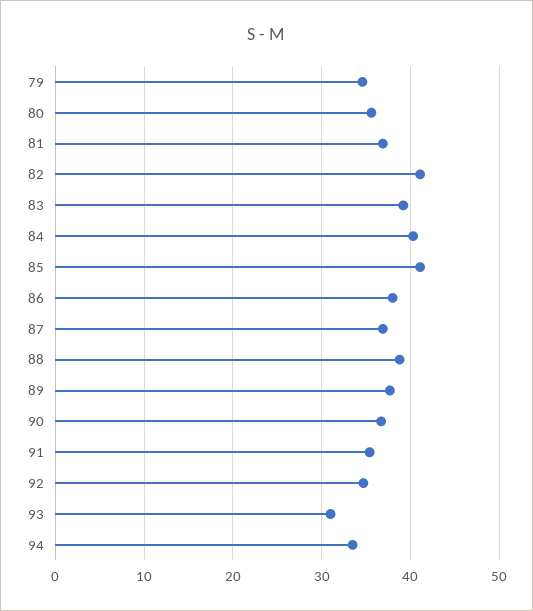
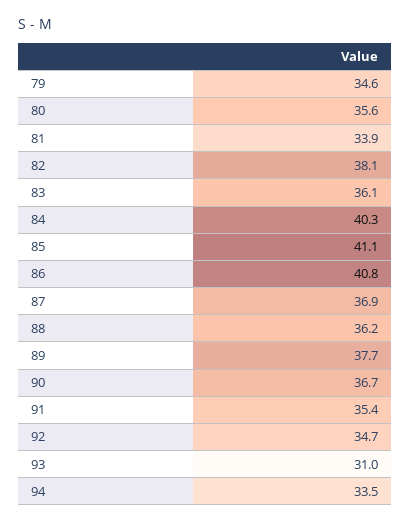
81: 37 -> 33.9
82: 41 -> 38.1
83: 39 -> 36.1
86: 38 -> 40.8
88: 39 -> 36.2

